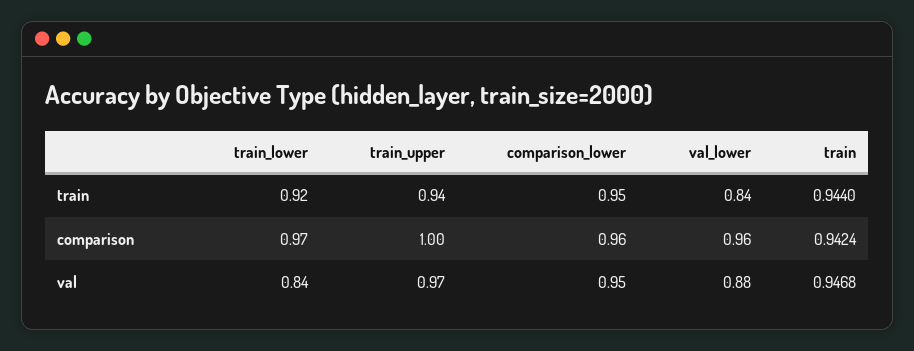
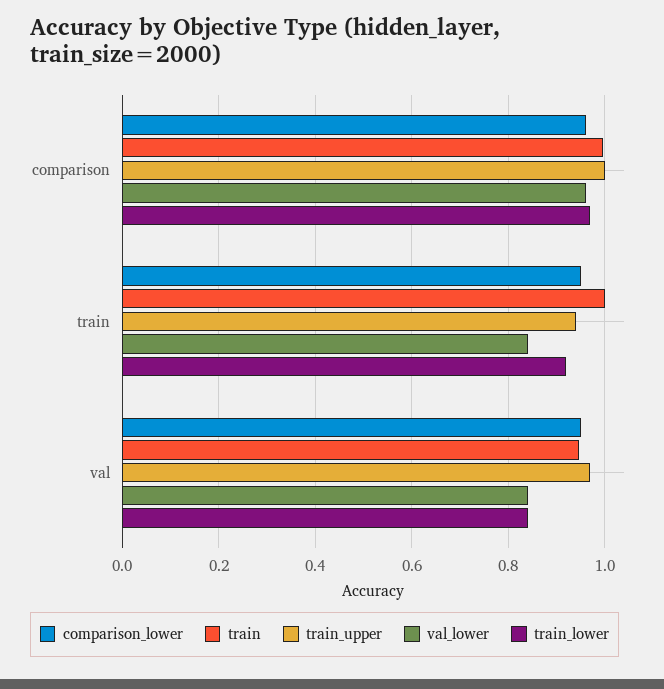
train, train: 0.944 -> 1
train, comparison: 0.9424 -> 1
val_lower, val: 0.88 -> 0.84

